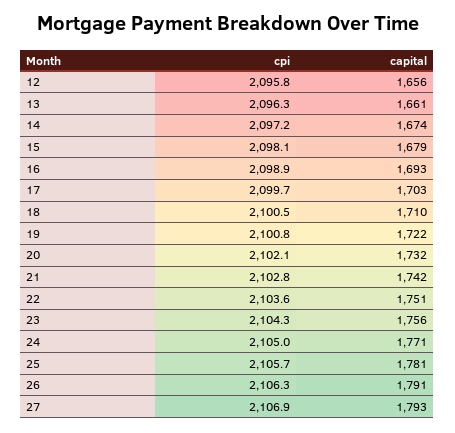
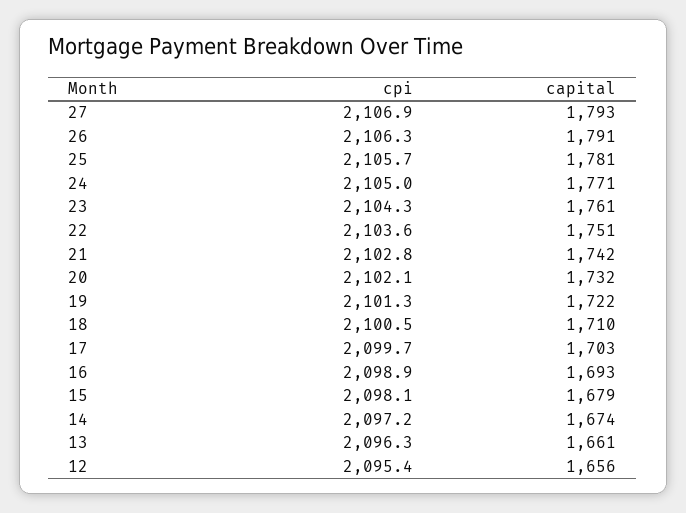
cpi, 12: 2095.8 -> 2095.4
cpi, 19: 2100.8 -> 2101.3
capital, 23: 1756 -> 1761

